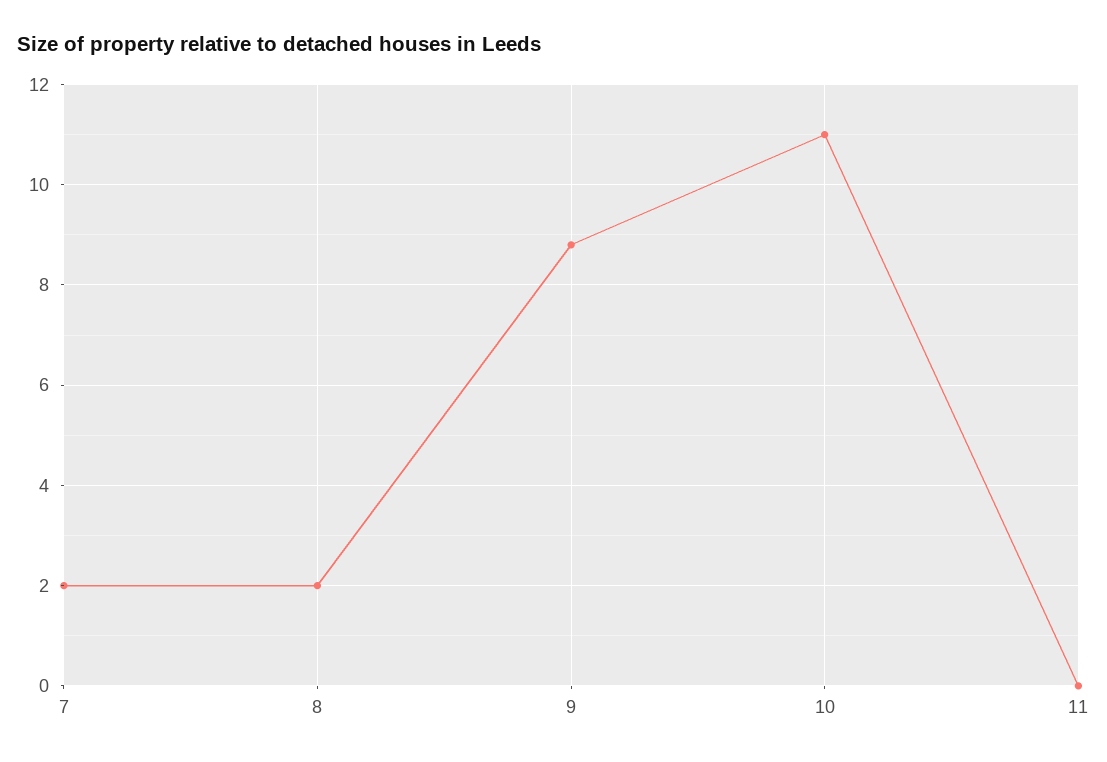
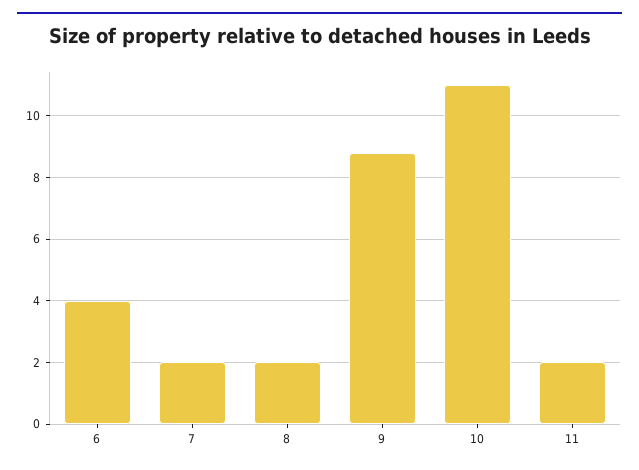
11: 0 -> 2
6: none -> 4

